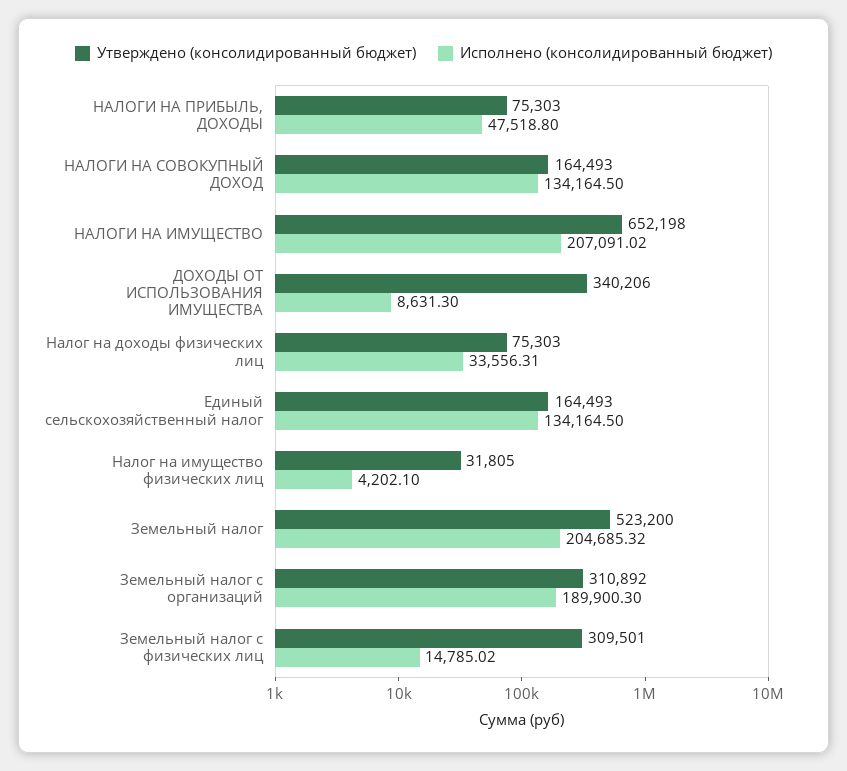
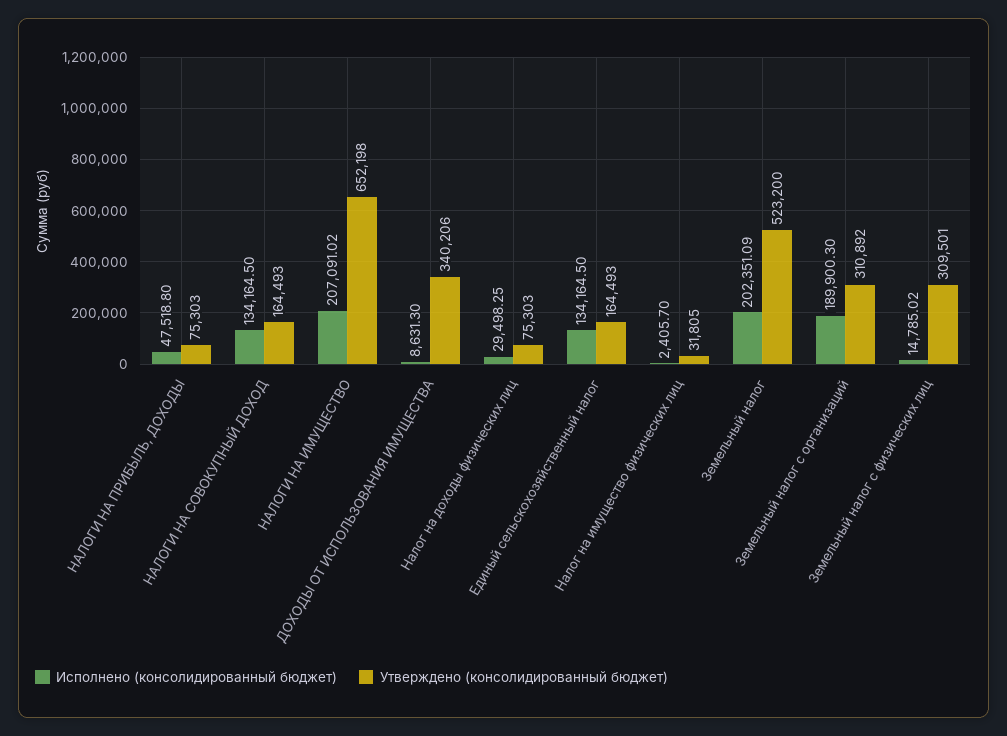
Исполнено (консолидированный бюджет), Налог на доходы физических лиц: 33556.31 -> 29498.25
Исполнено (консолидированный бюджет), Налог на имущество физических лиц: 4202.1 -> 2405.7
Исполнено (консолидированный бюджет), Земельный налог: 204685.32 -> 202351.09

